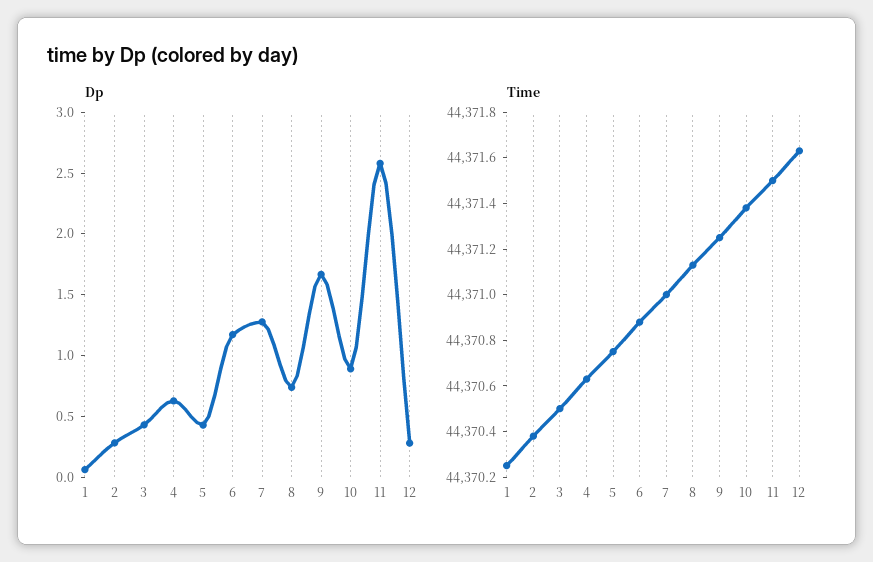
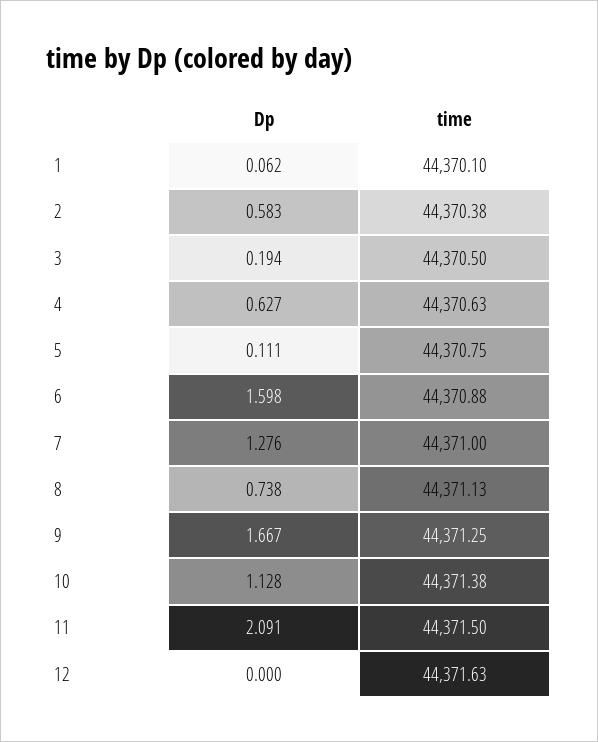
Dp, 2: 0.3 -> 0.583
Dp, 3: 0.4 -> 0.194
Dp, 5: 0.4 -> 0.111
Dp, 6: 1.2 -> 1.598
Dp, 10: 0.9 -> 1.128
Dp, 11: 2.6 -> 2.091
Dp, 12: 0.3 -> 0
Time, 1: 44370.25 -> 44370.1

